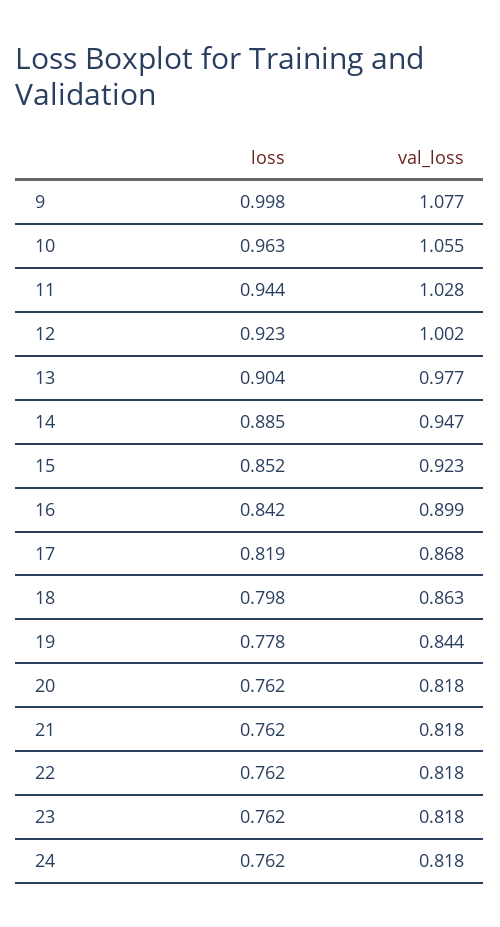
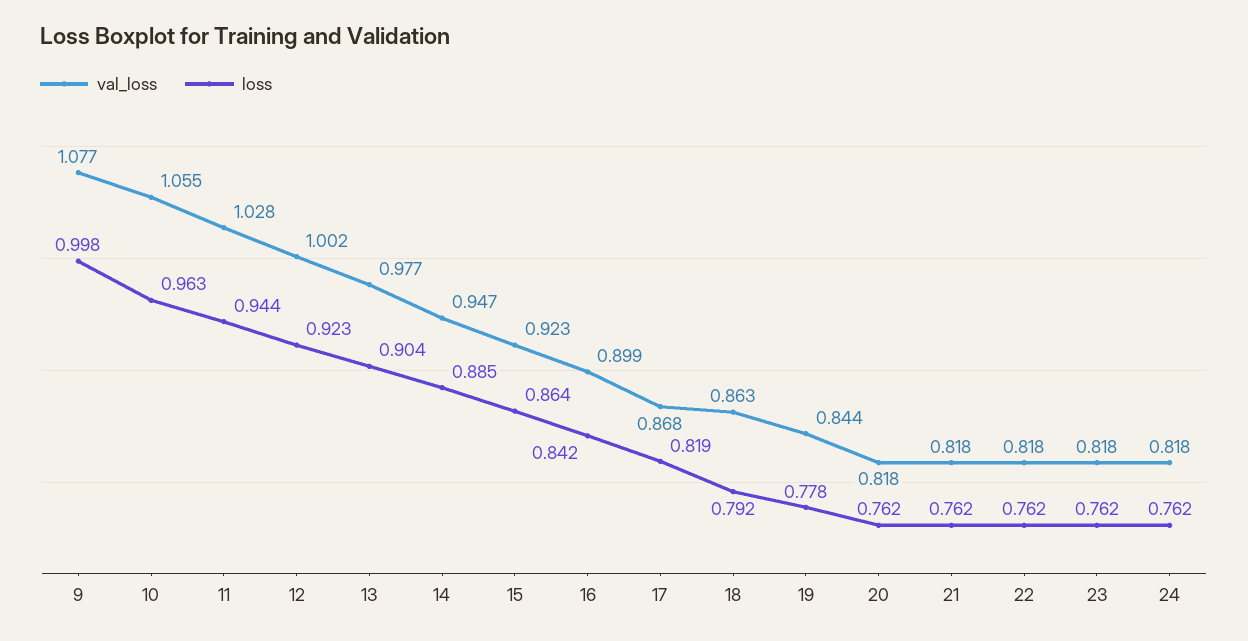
loss, 15: 0.852 -> 0.864
loss, 18: 0.798 -> 0.792

